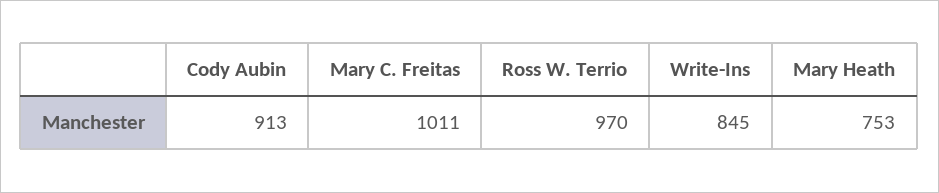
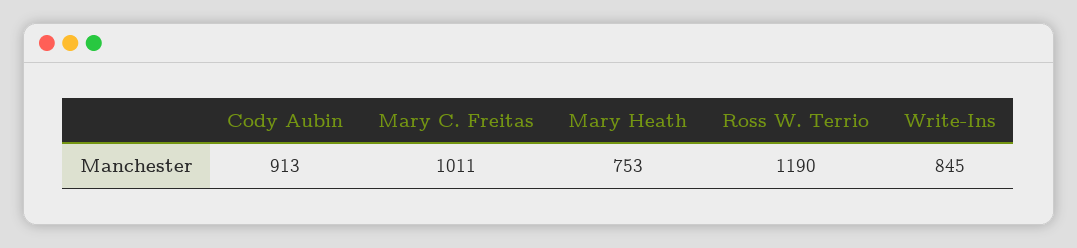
Ross W. Terrio: 970 -> 1190

